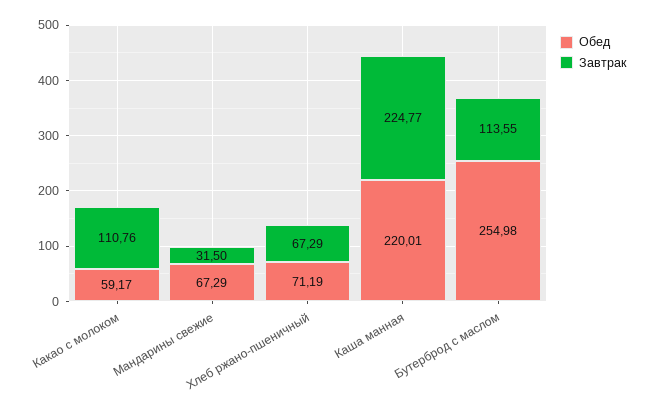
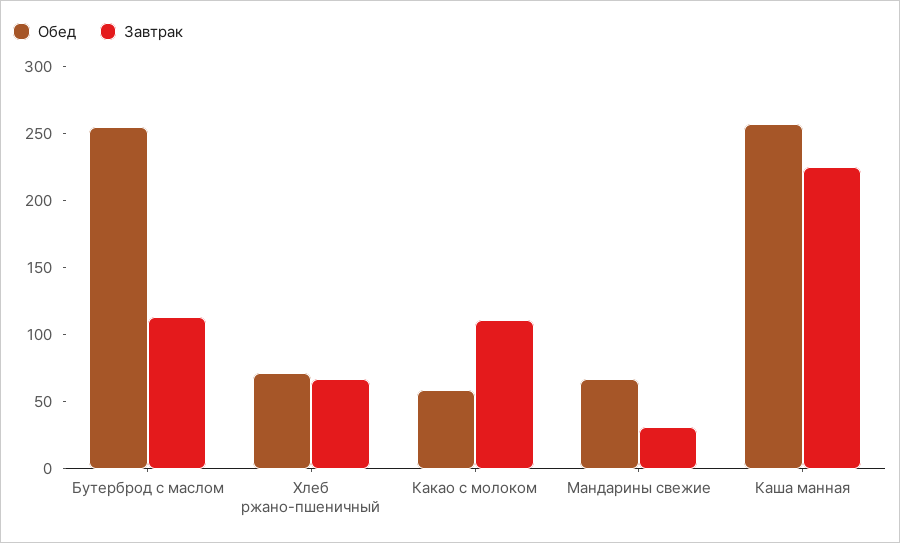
Обед, Каша манная: 220.01 -> 260

